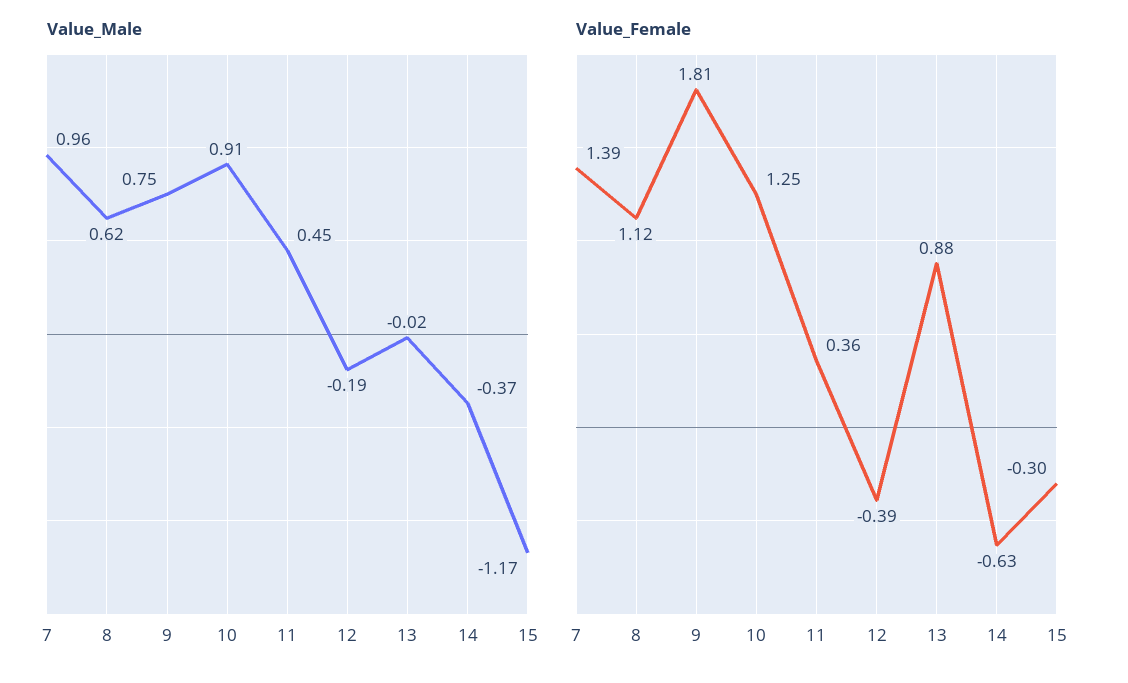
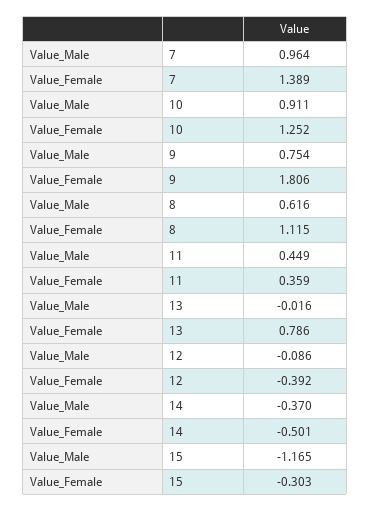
Value_Male, 12: -0.19 -> -0.086
Value_Female, 13: 0.88 -> 0.786
Value_Female, 14: -0.63 -> -0.501

